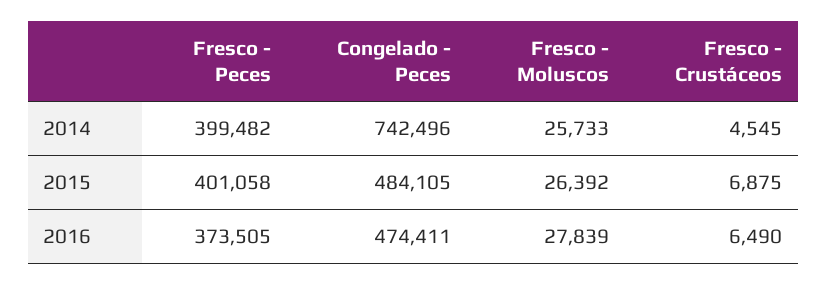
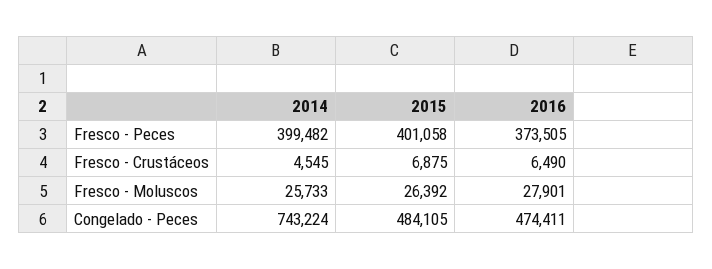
Congelado - Peces, 2014: 742496 -> 743224
Fresco - Moluscos, 2016: 27839 -> 27901

